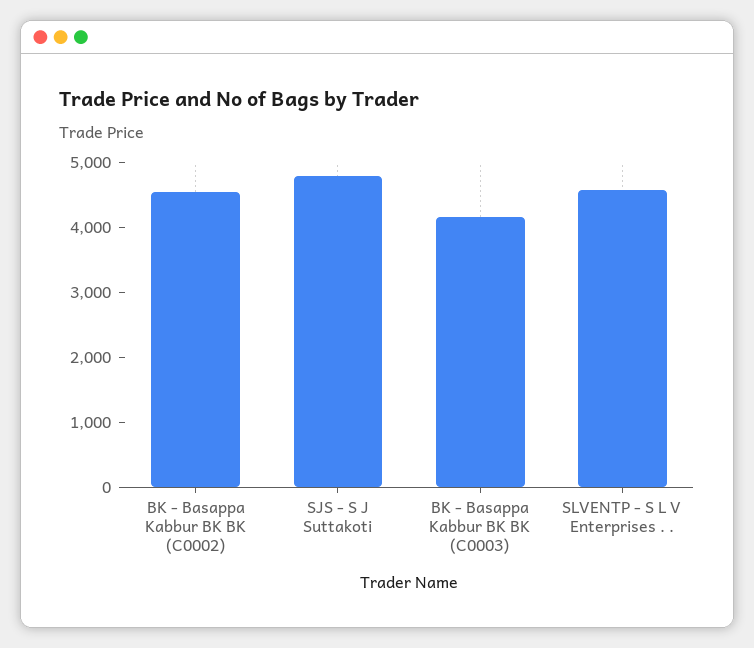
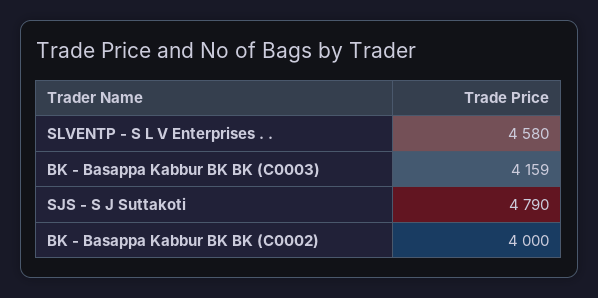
BK - Basappa Kabbur BK BK (C0002): 4600 -> 4000

